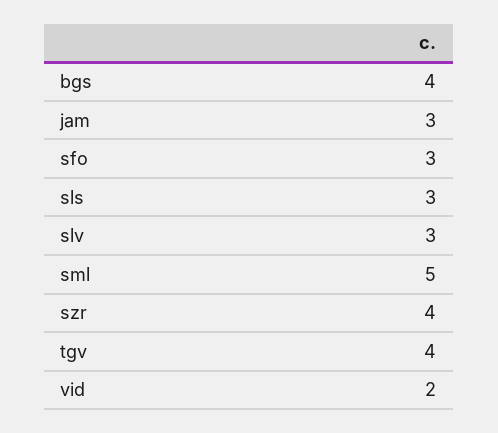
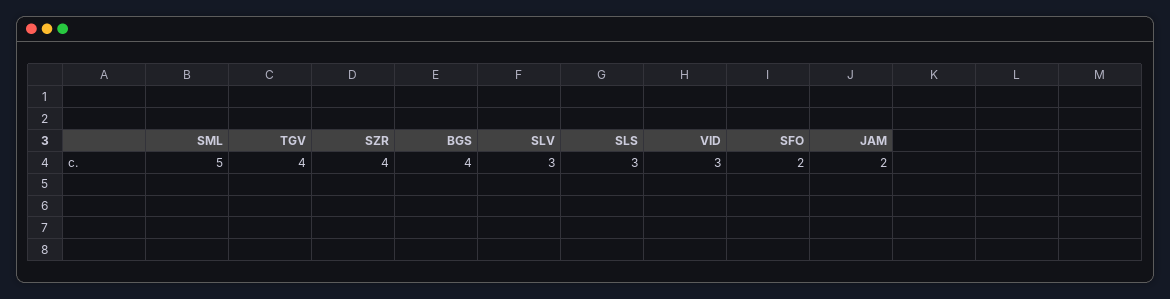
jam: 3 -> 2
sfo: 3 -> 2
vid: 2 -> 3

